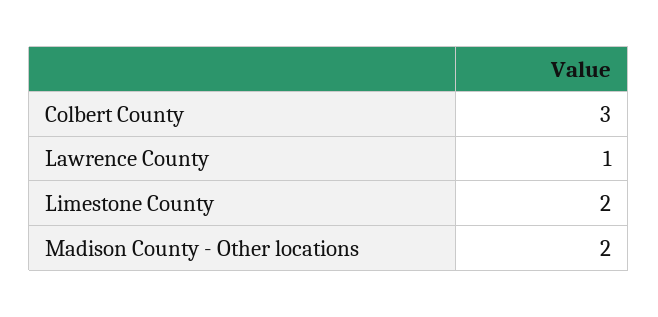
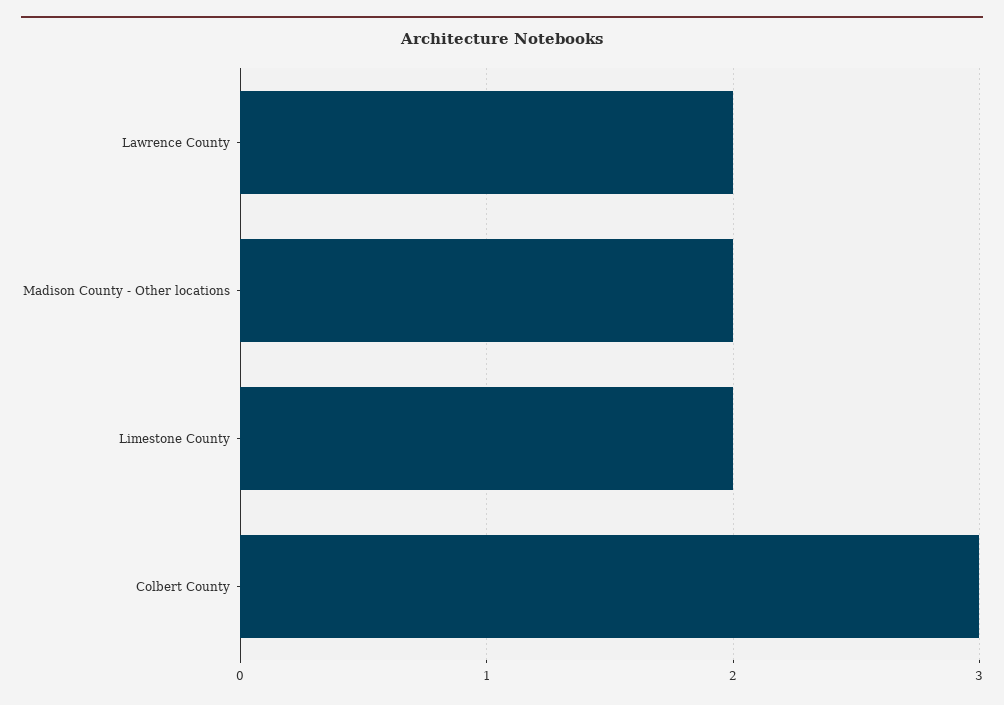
Lawrence County: 1 -> 2

